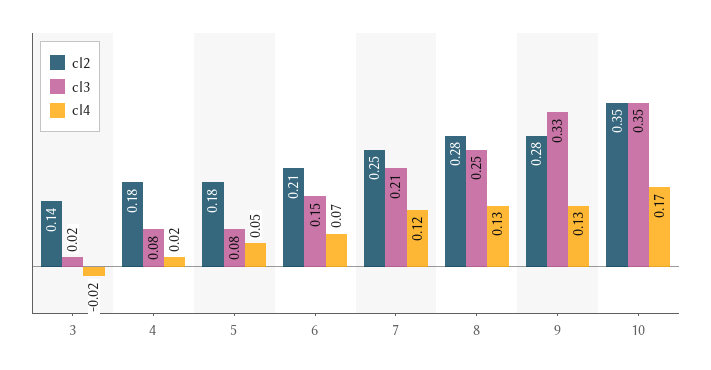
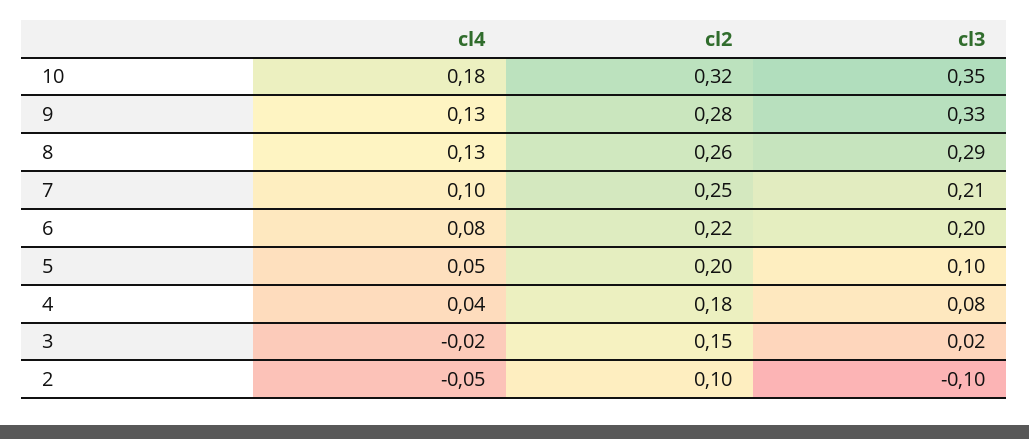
cl2, 3: 0.14 -> 0.15
cl4, 4: 0.02 -> 0.04
cl2, 5: 0.18 -> 0.2
cl3, 5: 0.08 -> 0.1
cl2, 6: 0.21 -> 0.22
cl3, 6: 0.15 -> 0.2
cl4, 6: 0.07 -> 0.08
cl4, 7: 0.12 -> 0.1
cl2, 8: 0.28 -> 0.26
cl3, 8: 0.25 -> 0.29
cl2, 10: 0.35 -> 0.32
cl4, 10: 0.17 -> 0.18
cl4, 2: none -> -0.05
cl2, 2: none -> 0.1
cl3, 2: none -> -0.1

